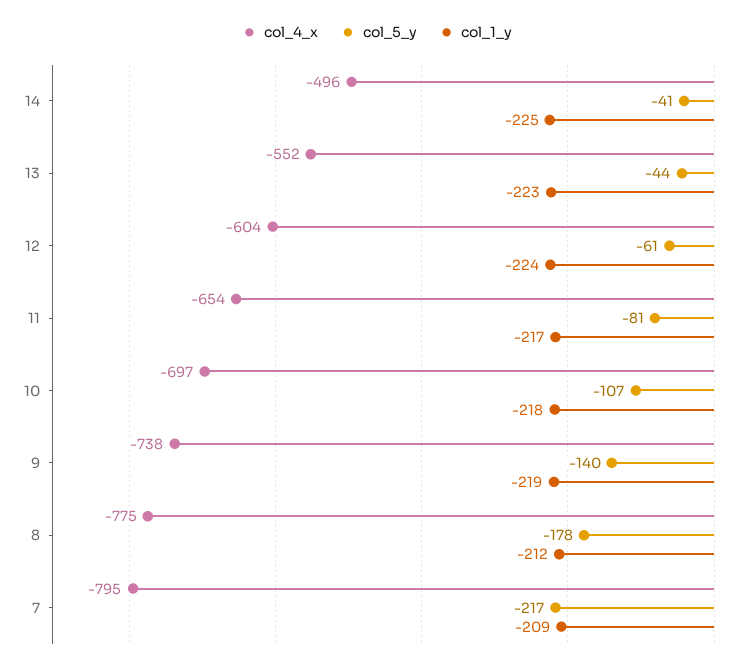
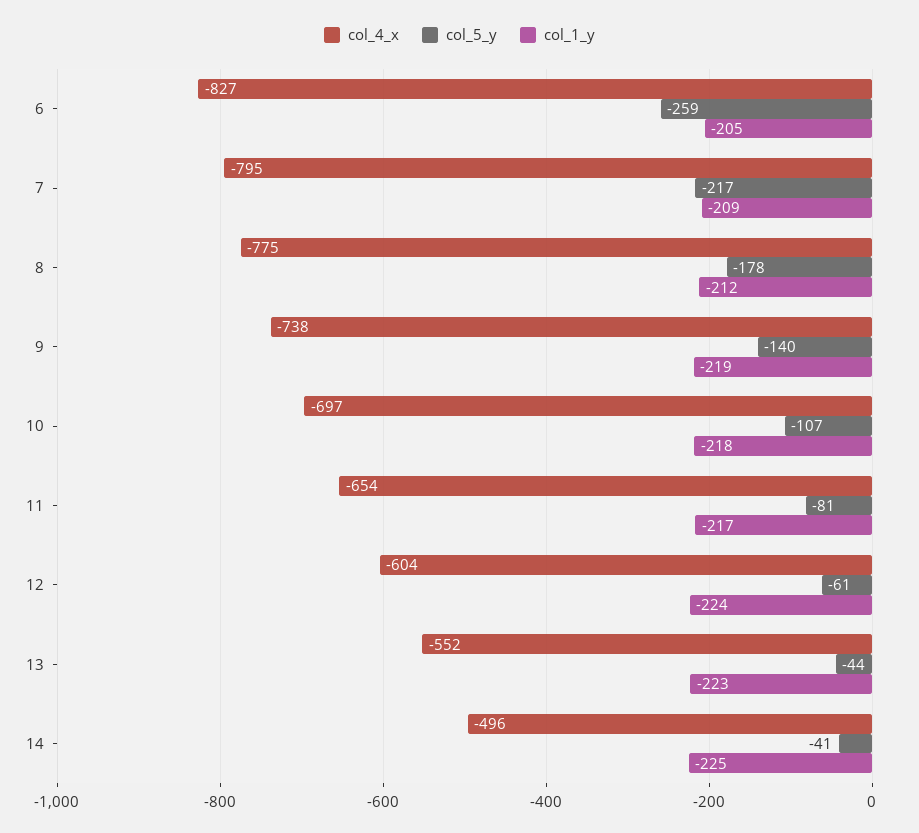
col_4_x, 6: none -> -827
col_5_y, 6: none -> -259
col_1_y, 6: none -> -205

